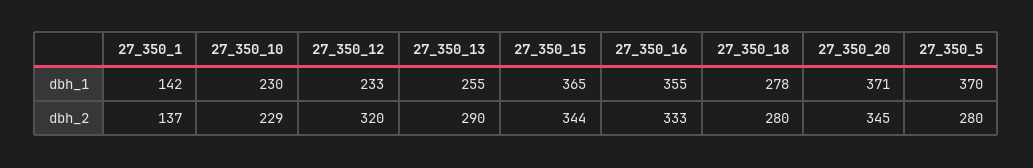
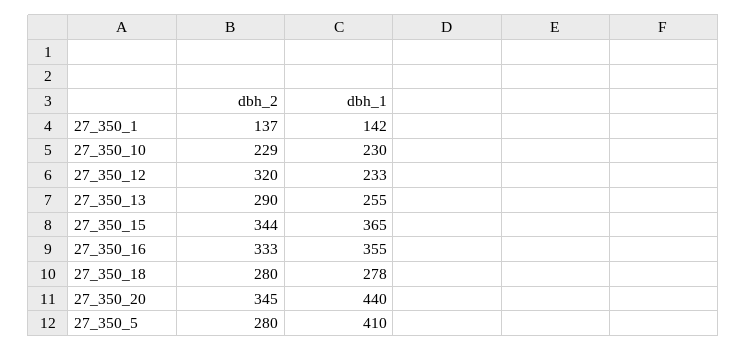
27_350_20, dbh_1: 371 -> 440
27_350_5, dbh_1: 370 -> 410

